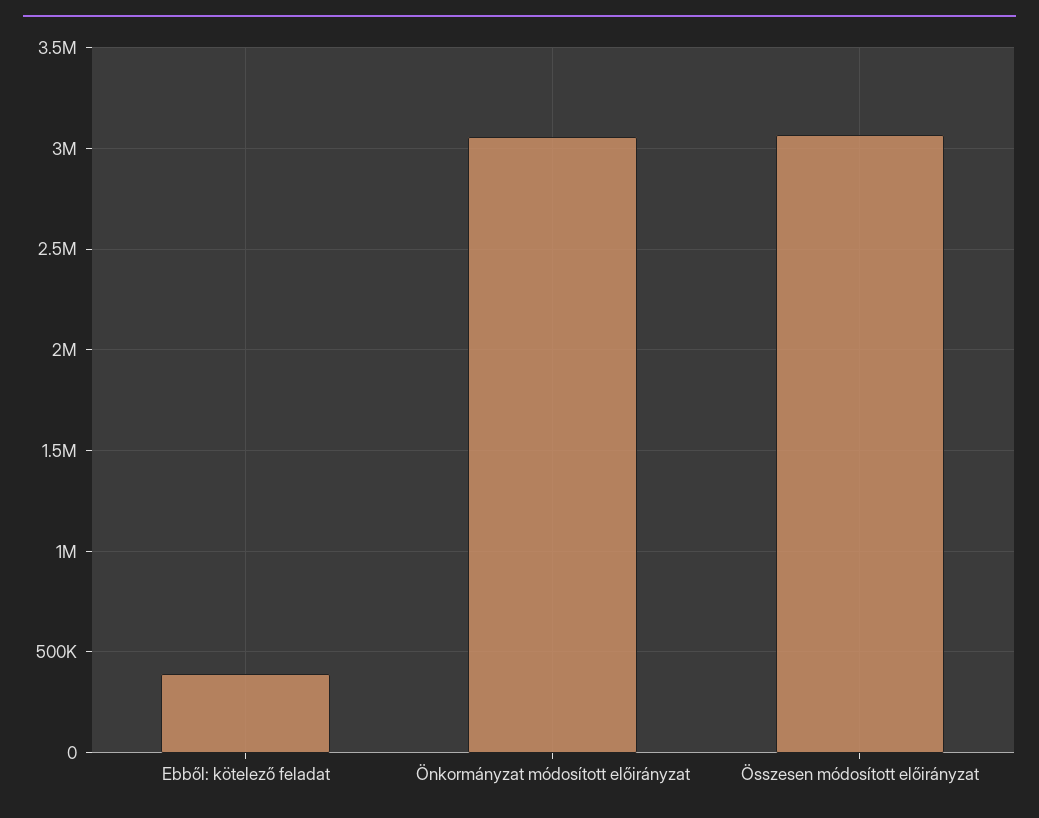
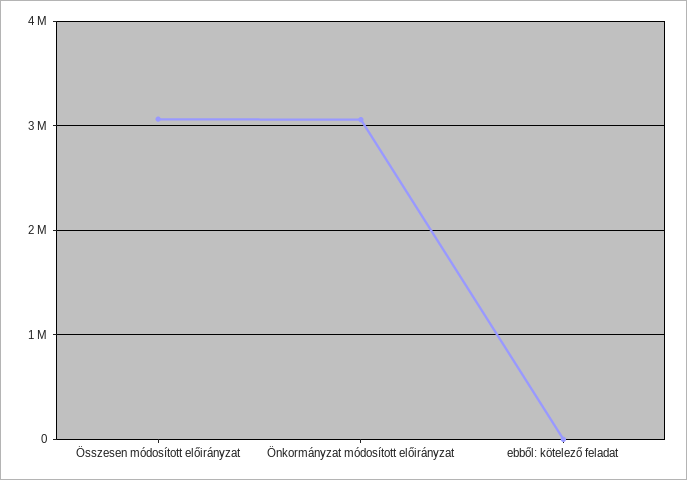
Ebből: kötelező feladat: 400000 -> 0

